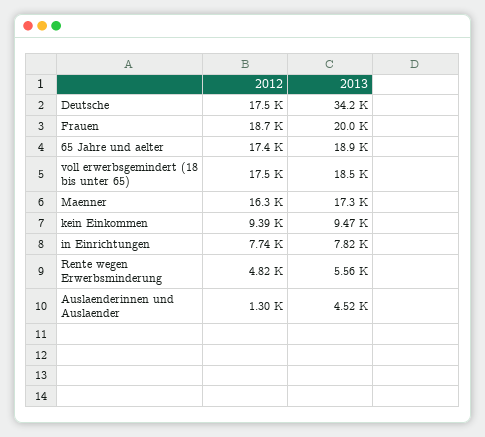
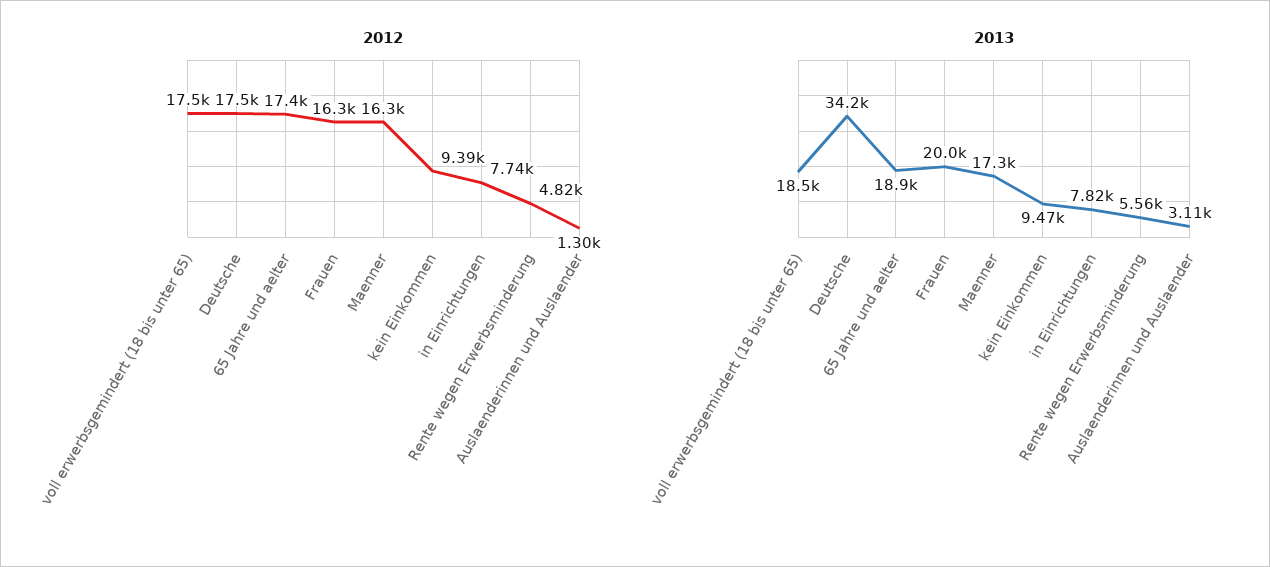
2012, Frauen: 18700 -> 16300
2013, Auslaenderinnen und Auslaender: 4520 -> 3110

